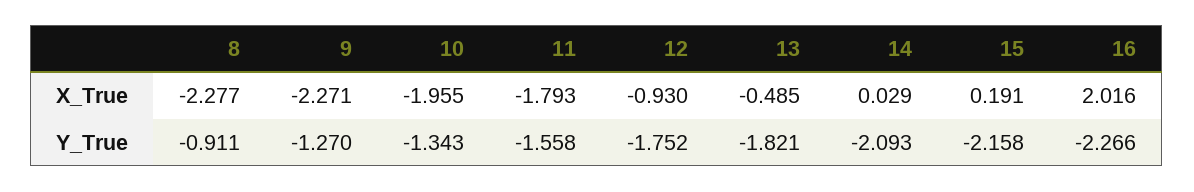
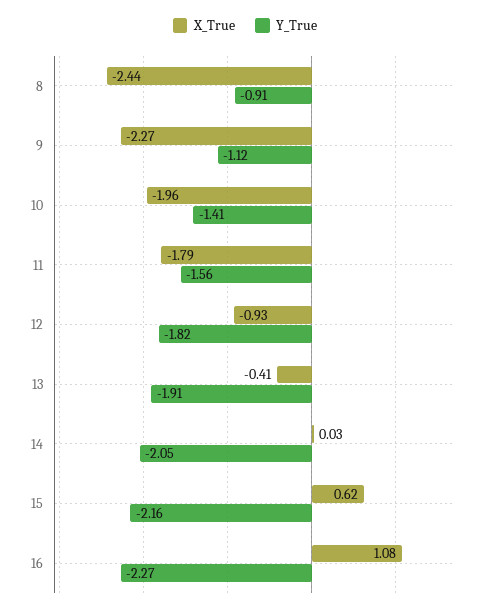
X_True, 8: -2.277 -> -2.44
X_True, 13: -0.485 -> -0.41
X_True, 15: 0.191 -> 0.62
X_True, 16: 2.016 -> 1.08
Y_True, 9: -1.27 -> -1.12
Y_True, 10: -1.343 -> -1.41
Y_True, 12: -1.752 -> -1.82
Y_True, 13: -1.821 -> -1.91
Y_True, 14: -2.093 -> -2.05

